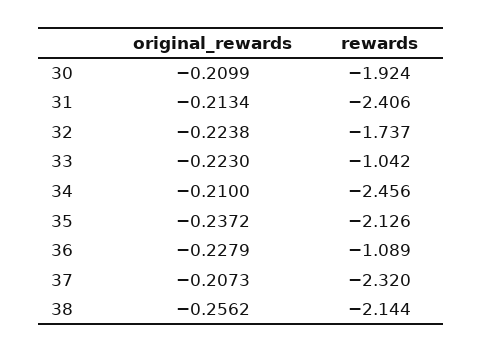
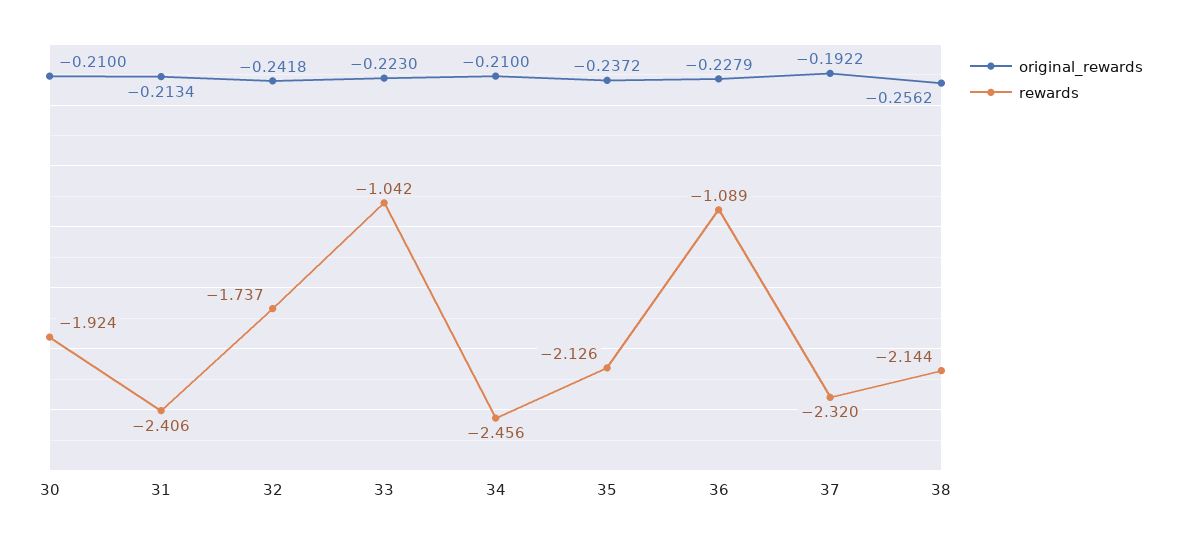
original_rewards, 30: -0.2099 -> -0.21
original_rewards, 32: -0.2238 -> -0.2418
original_rewards, 37: -0.2073 -> -0.1922

